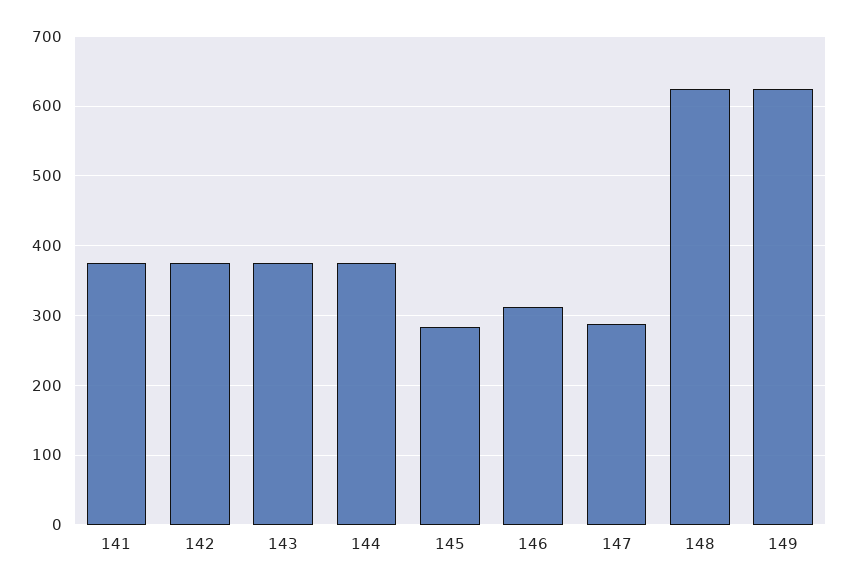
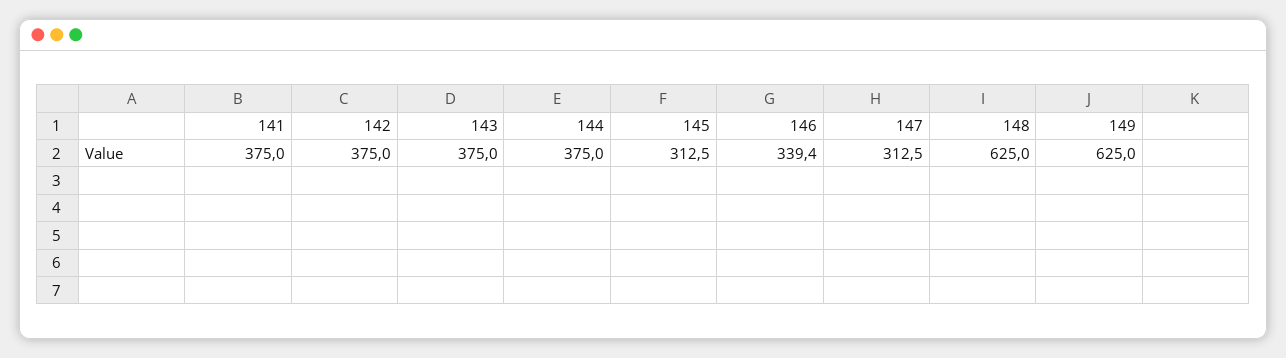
145: 280 -> 312.5
146: 310 -> 339.4
147: 290 -> 312.5

